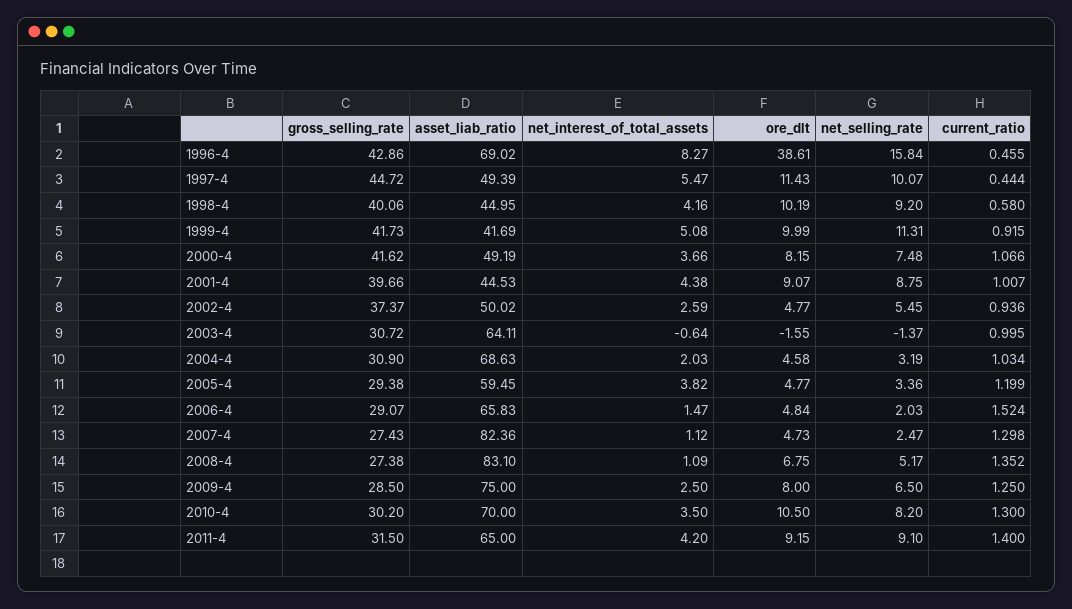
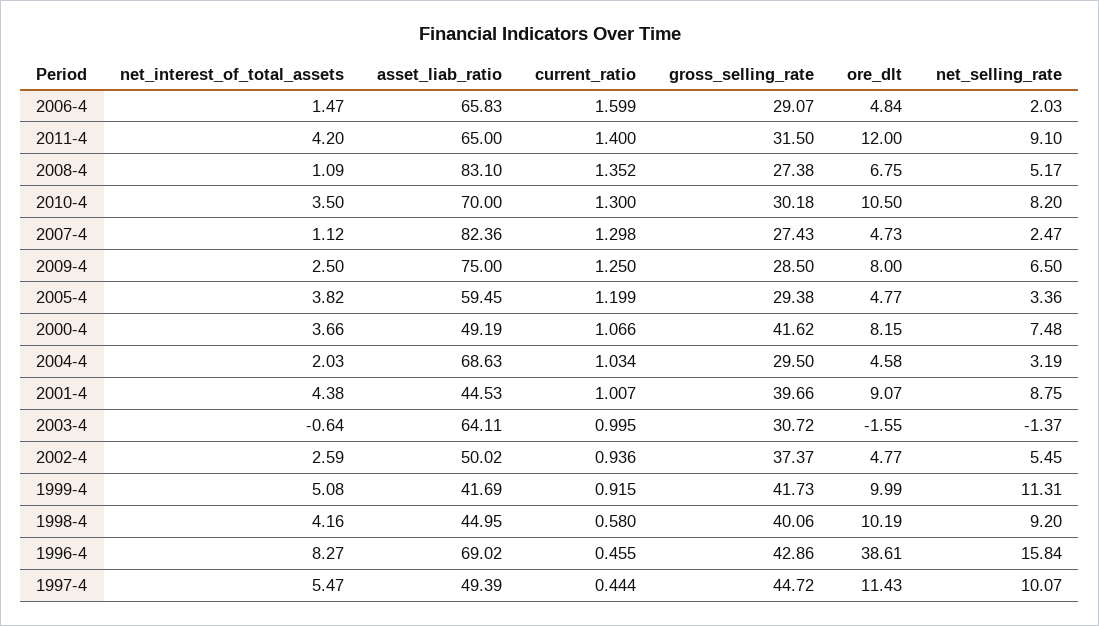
gross_selling_rate, 2004-4: 30.9 -> 29.5
current_ratio, 2006-4: 1.524 -> 1.599
gross_selling_rate, 2010-4: 30.2 -> 30.18
ore_dlt, 2011-4: 9.15 -> 12

